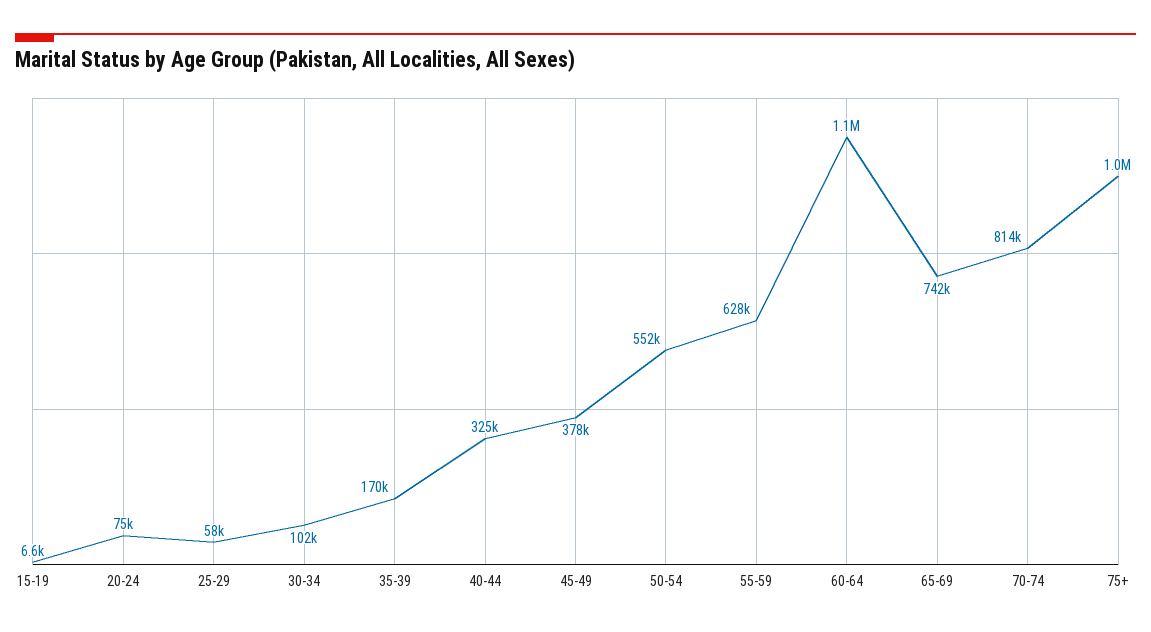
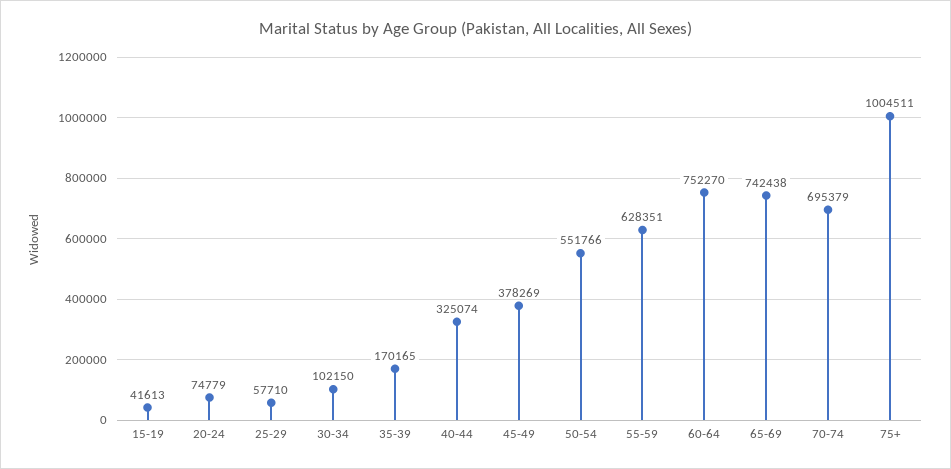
15-19: 6600 -> 41613
60-64: 1100000 -> 752270
70-74: 814000 -> 695379

